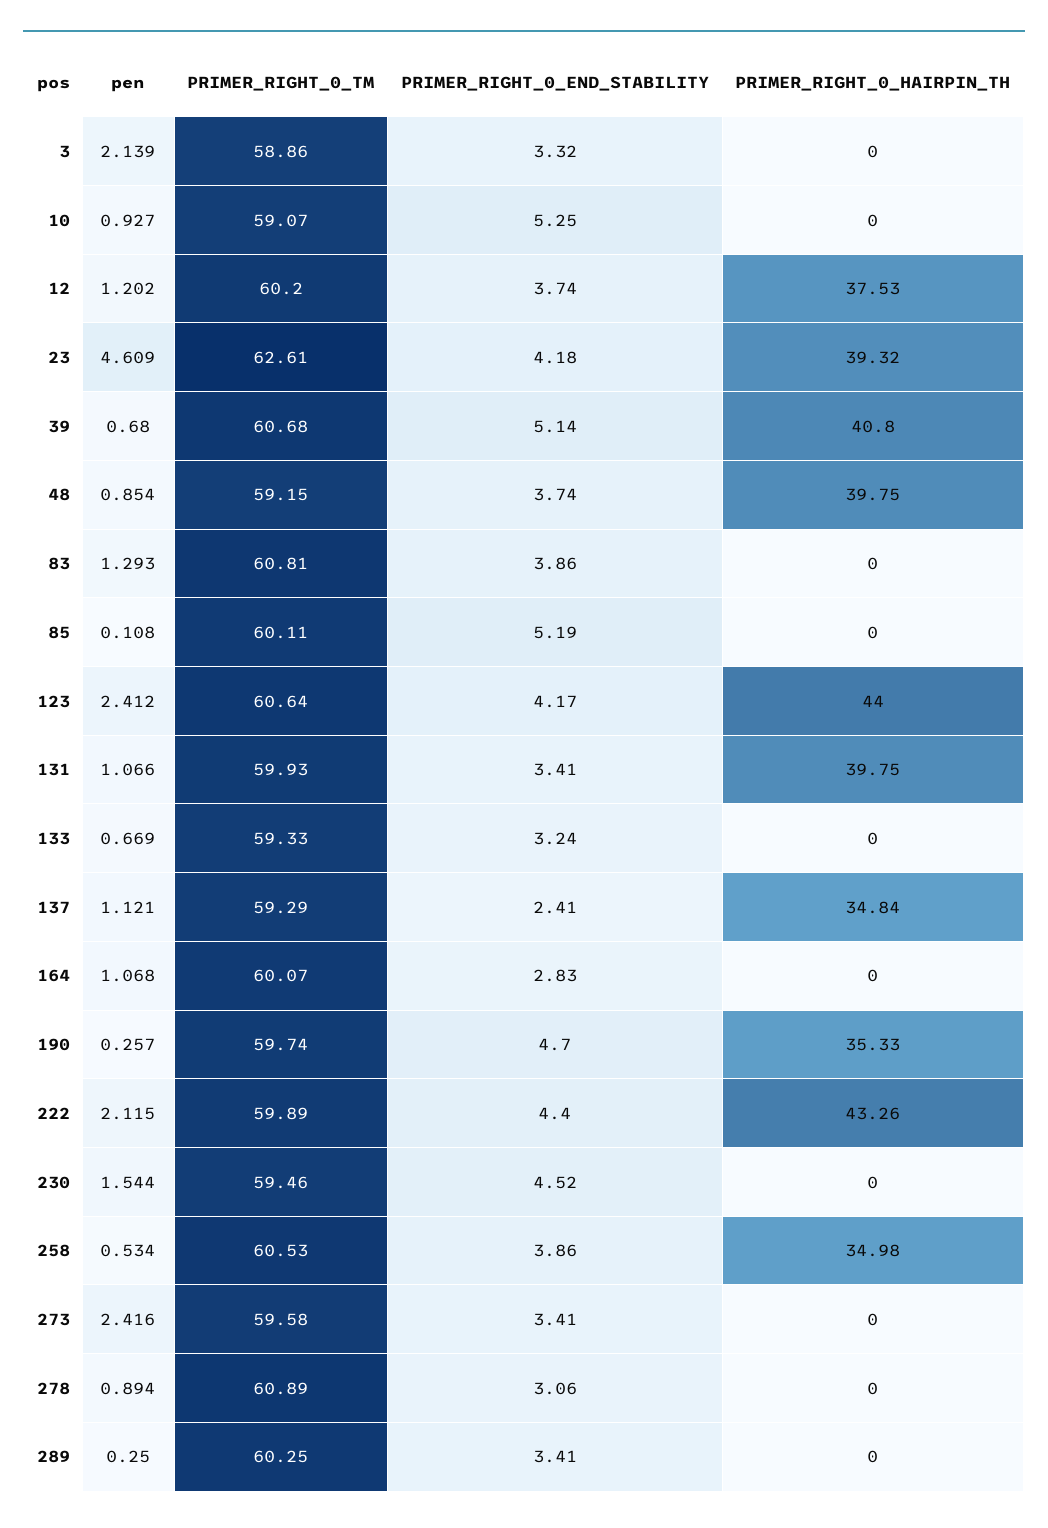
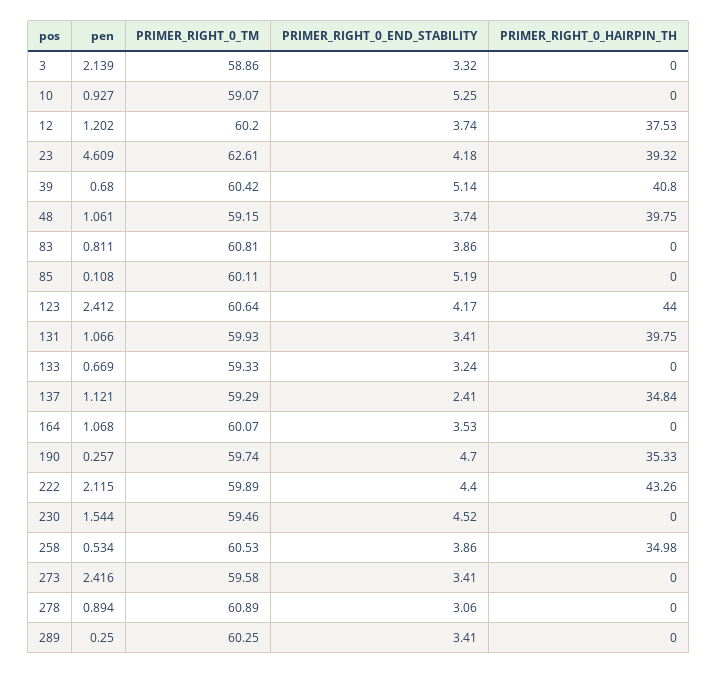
PRIMER_RIGHT_0_TM, 39: 60.68 -> 60.42
pen, 48: 0.854 -> 1.061
pen, 83: 1.293 -> 0.811
PRIMER_RIGHT_0_END_STABILITY, 164: 2.83 -> 3.53

